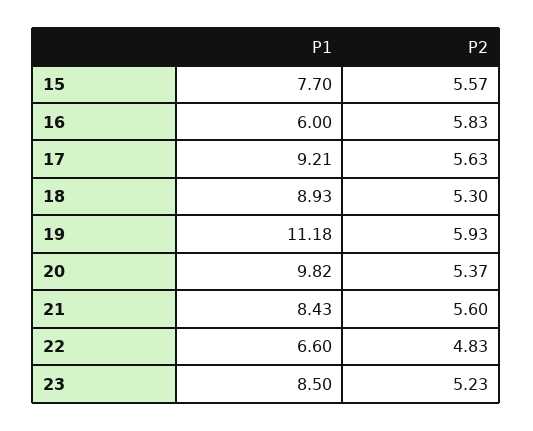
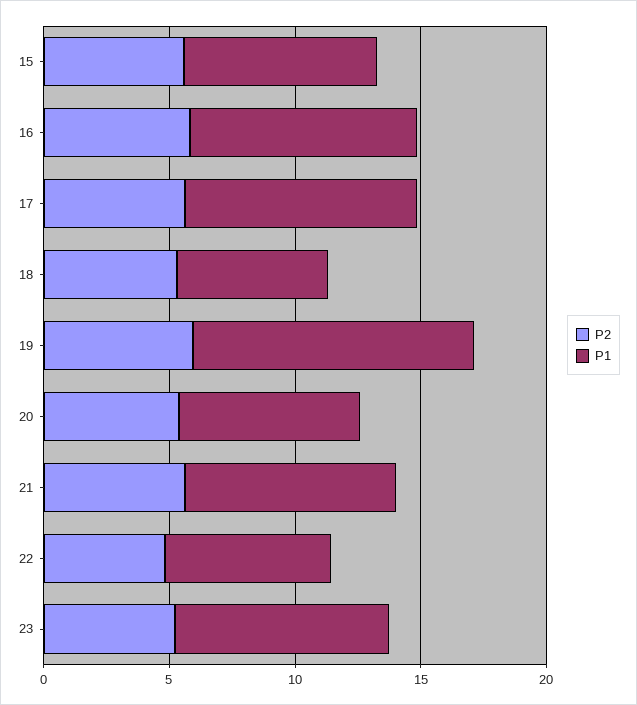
P1, 16: 6 -> 9
P1, 18: 8.93 -> 6
P1, 20: 9.82 -> 7

